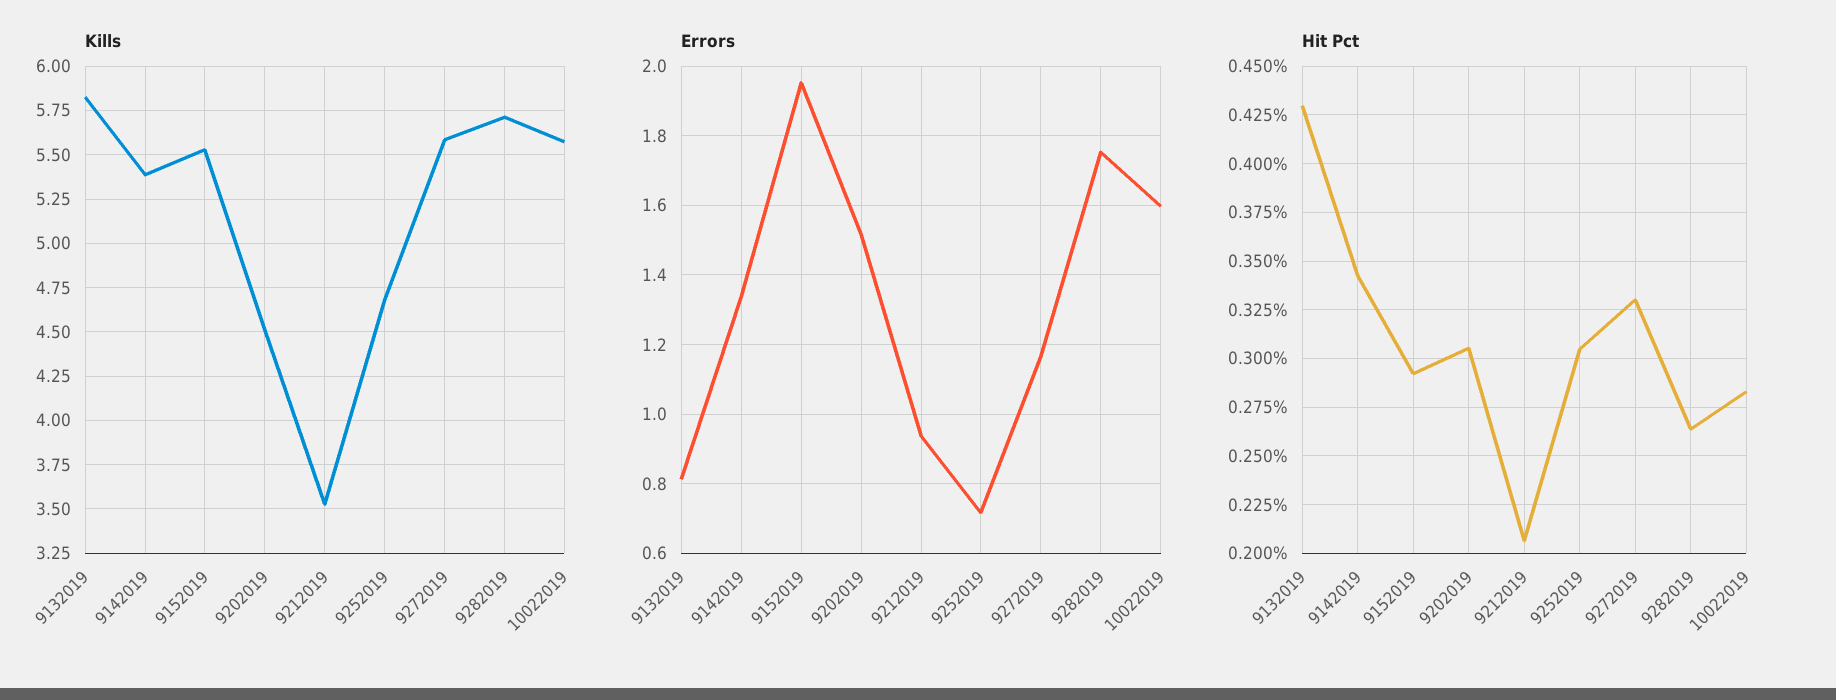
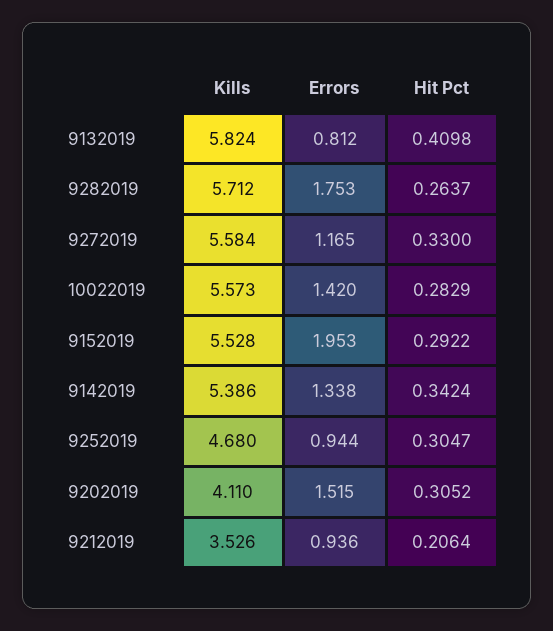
Kills, 9202019: 4.5 -> 4.11
Errors, 9252019: 0.72 -> 0.944
Errors, 10022019: 1.6 -> 1.42
Hit Pct, 9132019: 0.43 -> 0.4098

